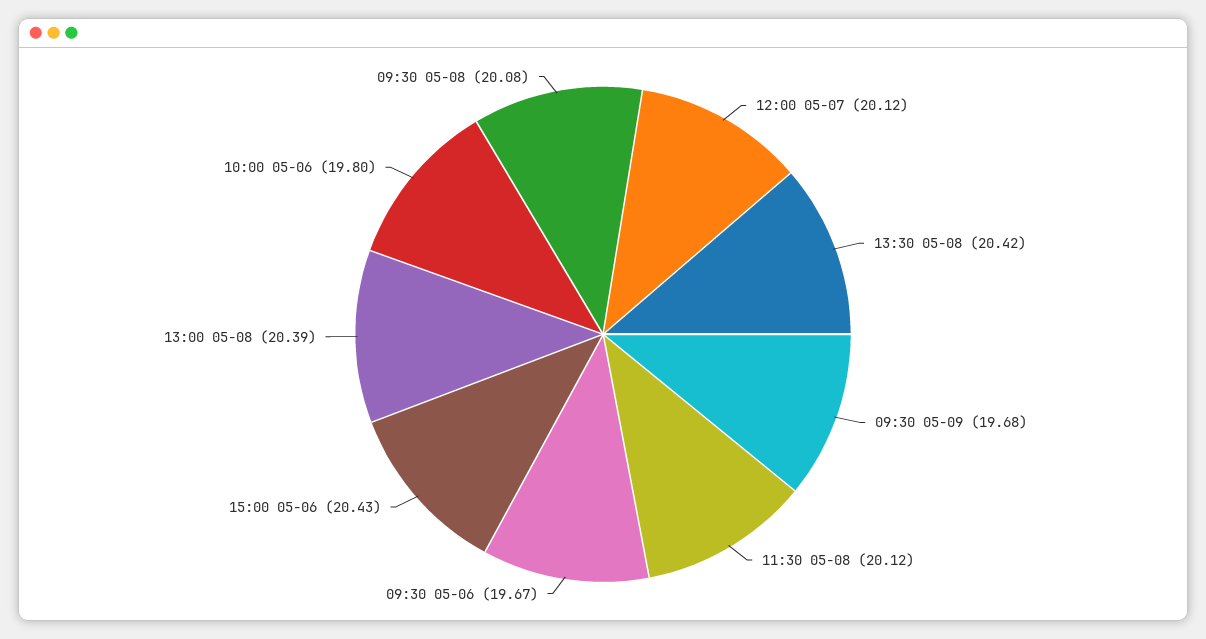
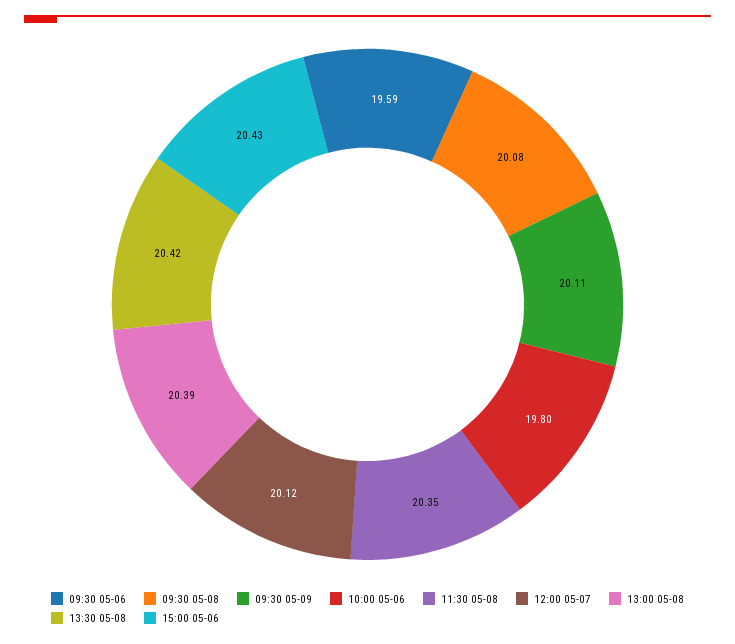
09:30 05-09: 19.68 -> 20.11
11:30 05-08: 20.12 -> 20.35
09:30 05-06: 19.67 -> 19.59

